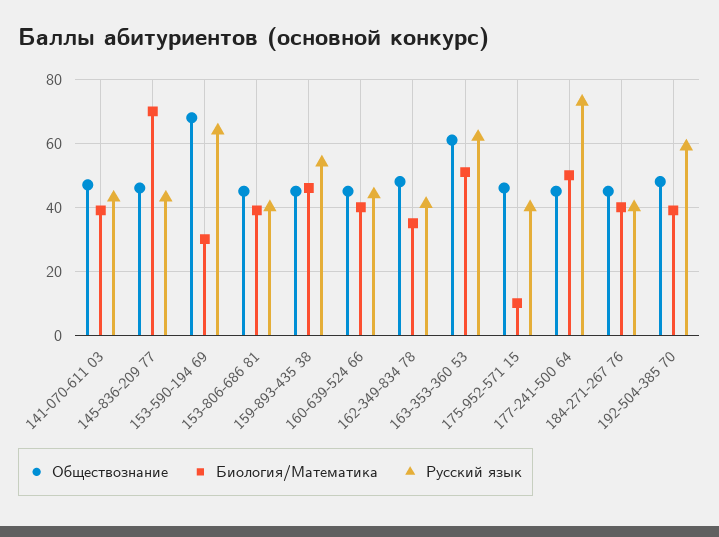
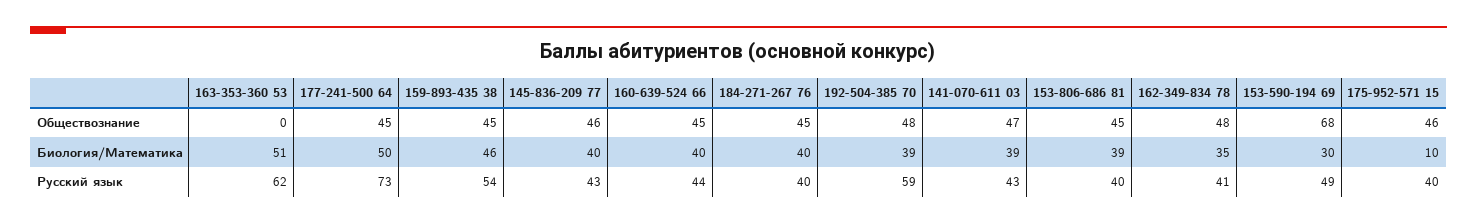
Биология/Математика, 145-836-209 77: 70 -> 40
Русский язык, 153-590-194 69: 65 -> 49
Обществознание, 163-353-360 53: 60 -> 0

